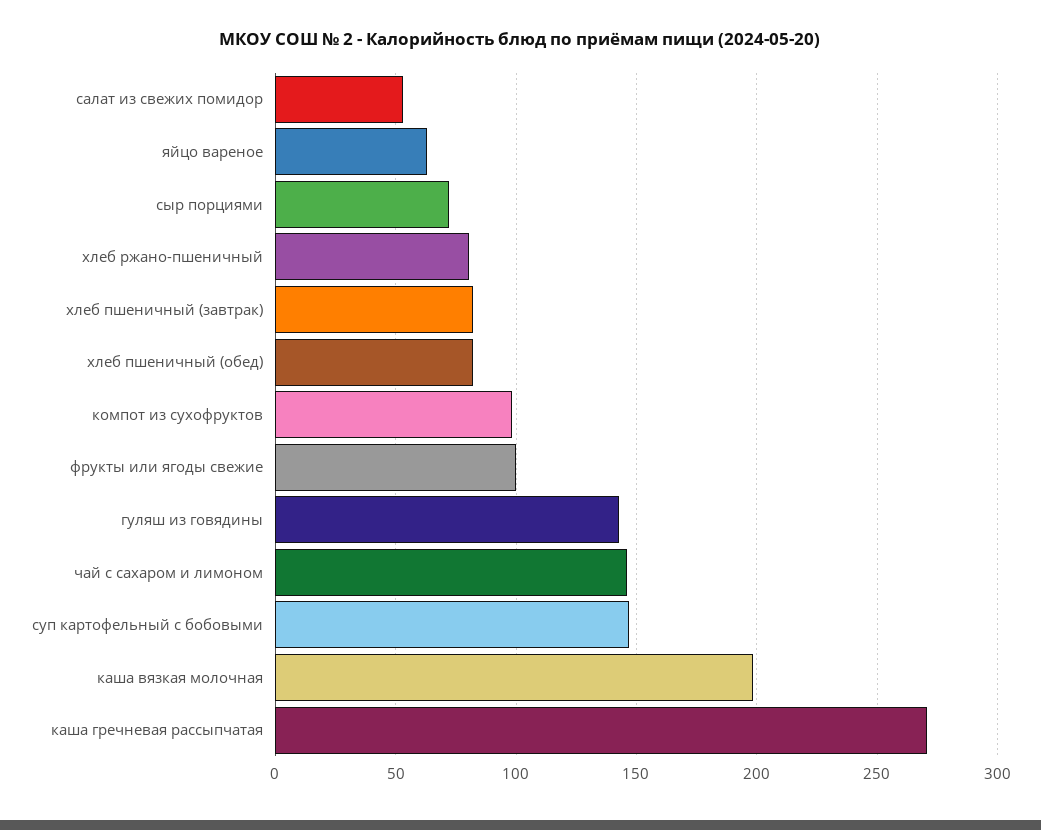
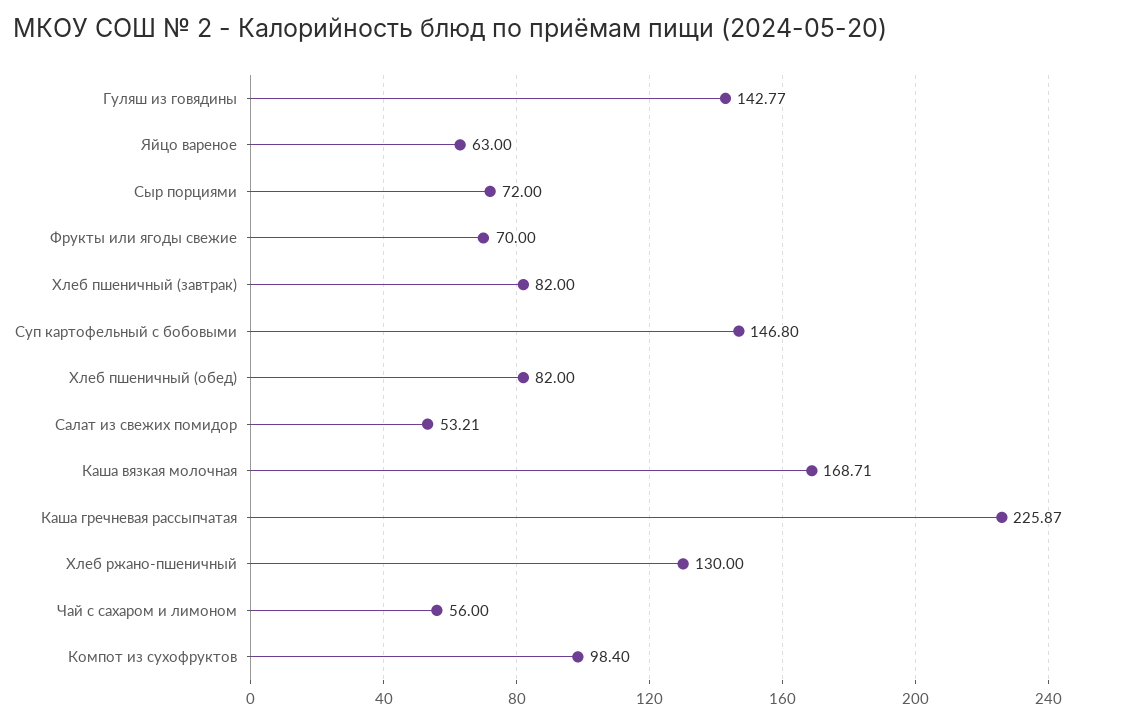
хлеб ржано-пшеничный: 80 -> 130
фрукты или ягоды свежие: 100 -> 70
чай с сахаром и лимоном: 145 -> 56
каша вязкая молочная: 200 -> 168.71
каша гречневая рассыпчатая: 270 -> 225.87

